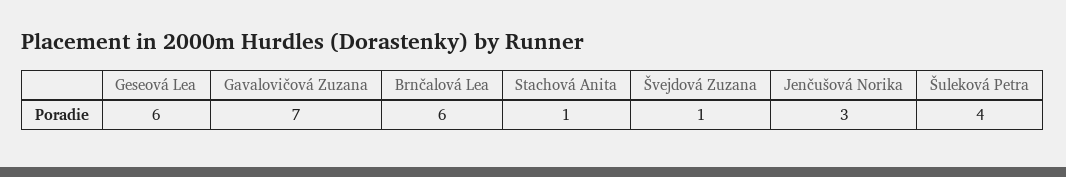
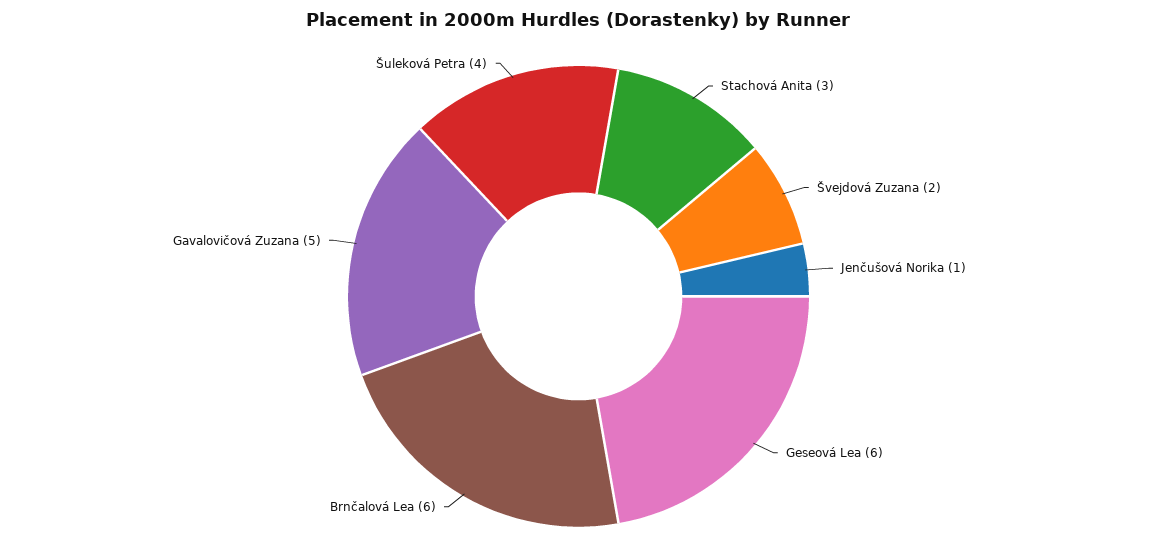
Gavalovičová Zuzana: 7 -> 5
Stachová Anita: 1 -> 3
Švejdová Zuzana: 1 -> 2
Jenčušová Norika: 3 -> 1

